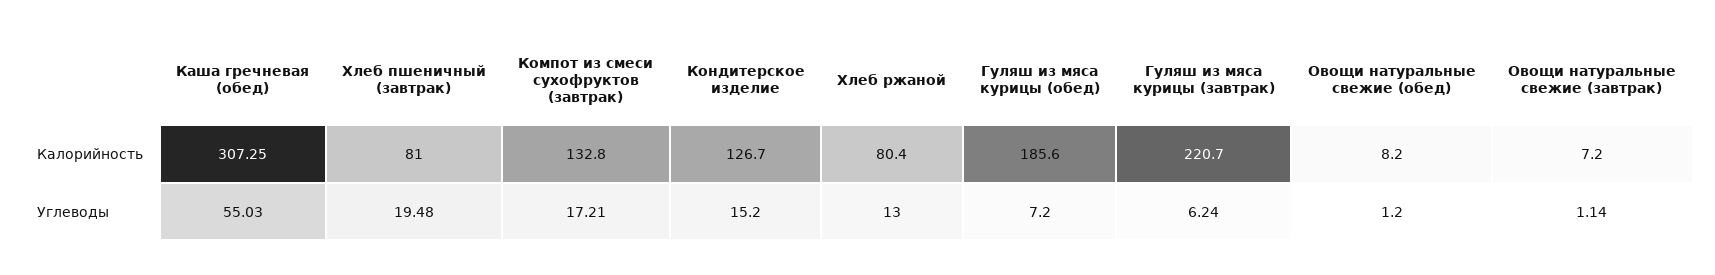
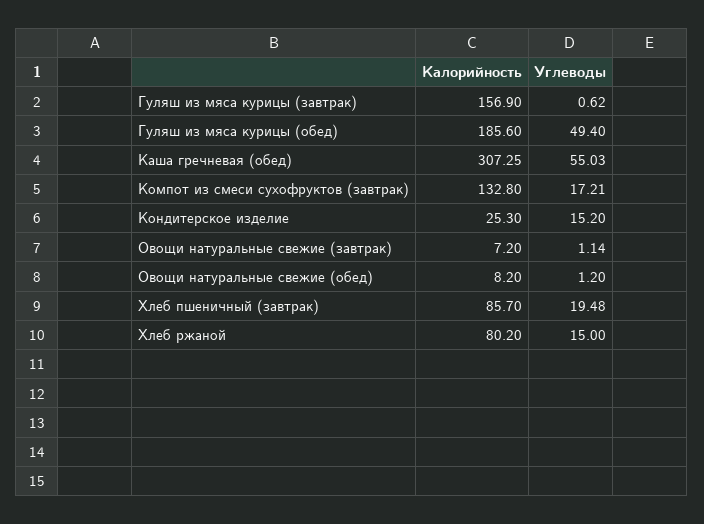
Хлеб пшеничный (завтрак), Калорийность: 81 -> 85.7
Кондитерское изделие, Калорийность: 126.7 -> 25.3
Хлеб ржаной, Калорийность: 80.4 -> 80.2
Гуляш из мяса курицы (завтрак), Калорийность: 220.7 -> 156.9
Хлеб ржаной, Углеводы: 13 -> 15
Гуляш из мяса курицы (обед), Углеводы: 7.2 -> 49.4
Гуляш из мяса курицы (завтрак), Углеводы: 6.24 -> 0.62

